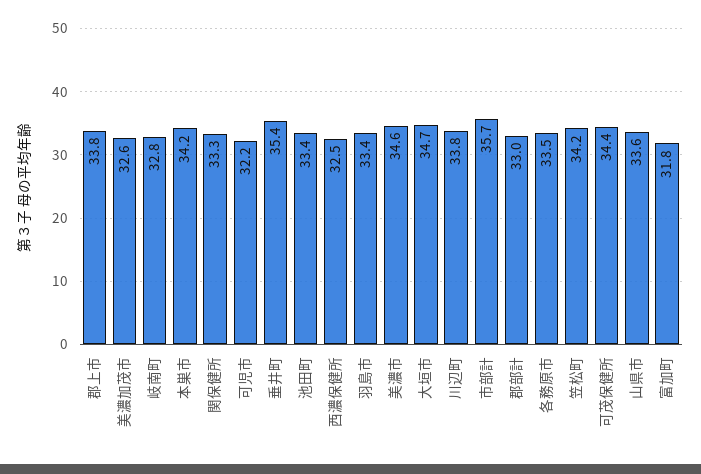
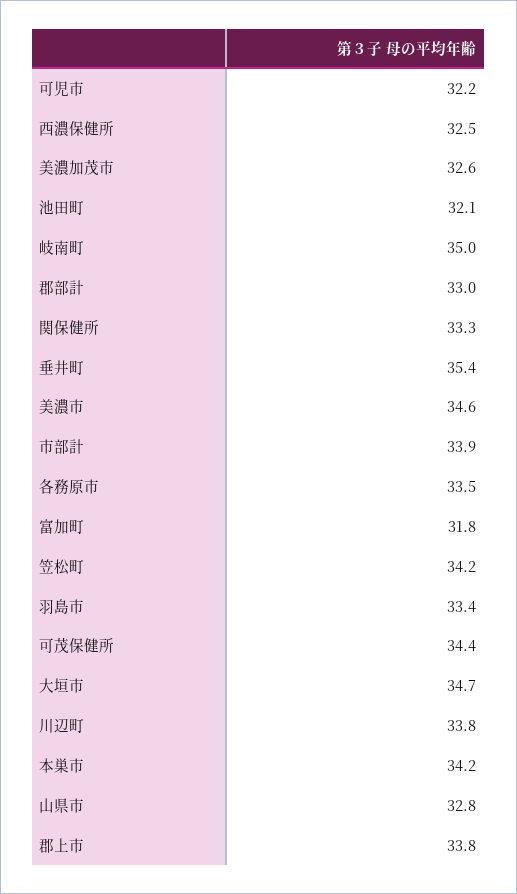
岐南町: 32.8 -> 35
池田町: 33.4 -> 32.1
市部計: 35.7 -> 33.9
山県市: 33.6 -> 32.8

